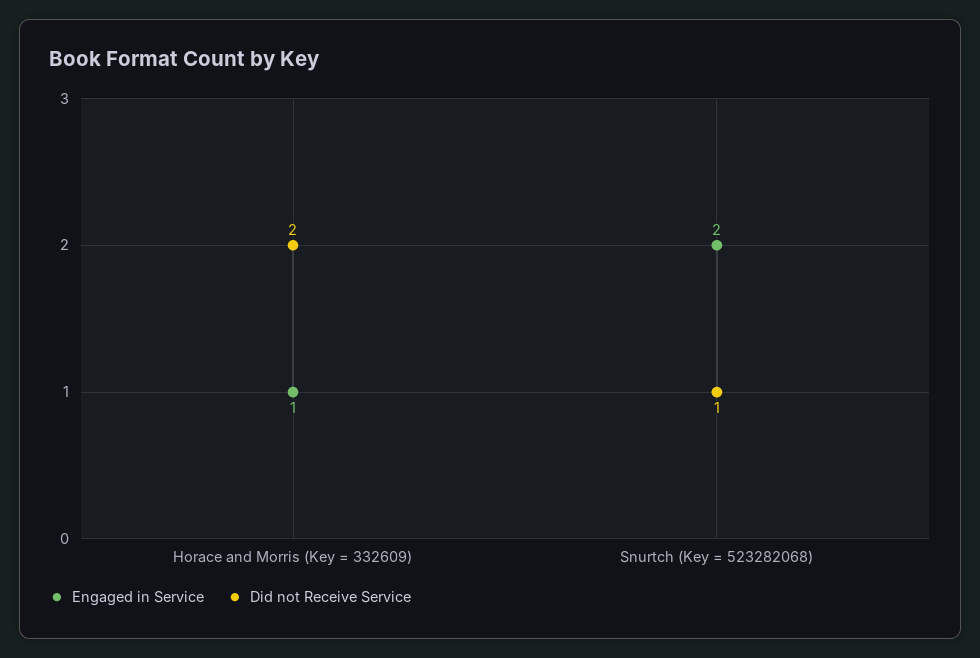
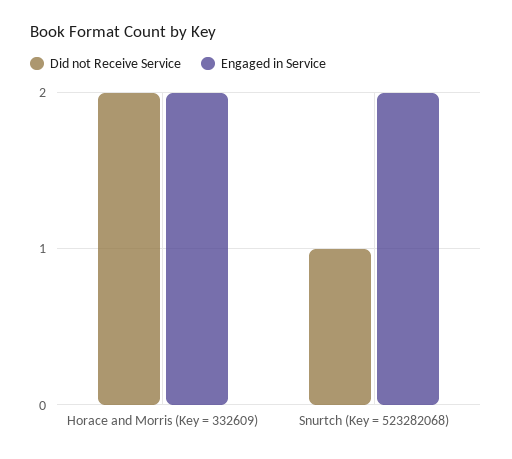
Engaged in Service, Horace and Morris (Key = 332609): 1 -> 2

